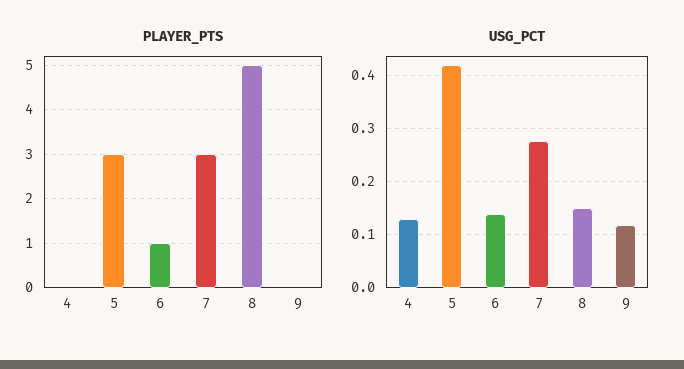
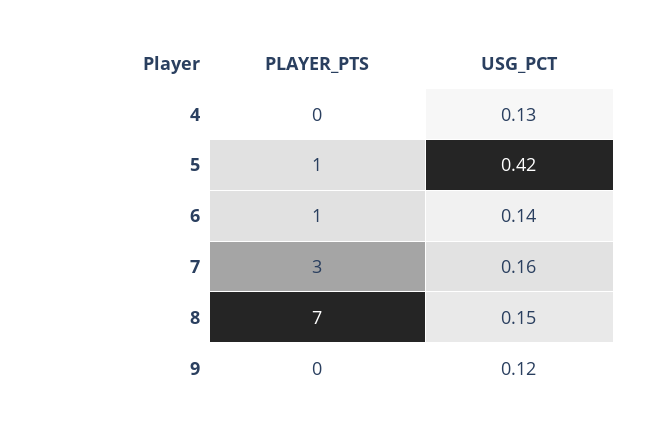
PLAYER_PTS, 5: 3 -> 1
PLAYER_PTS, 8: 5 -> 7
USG_PCT, 7: 0.28 -> 0.16

